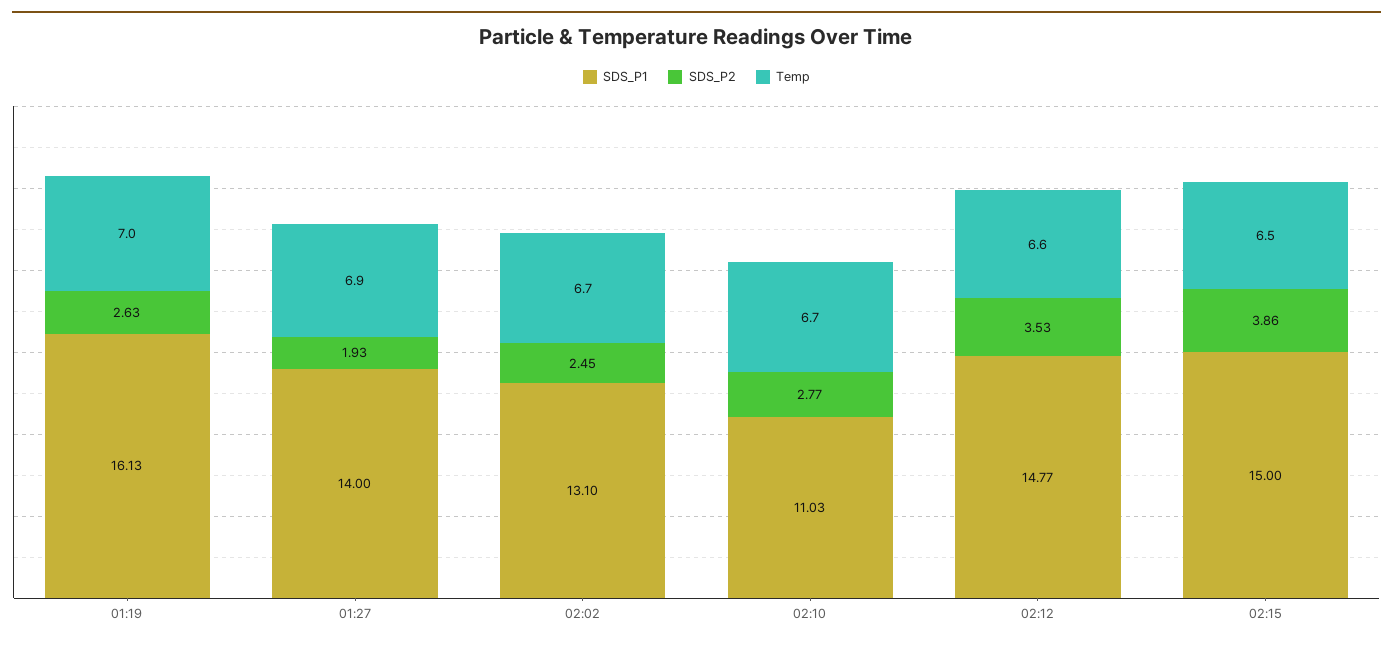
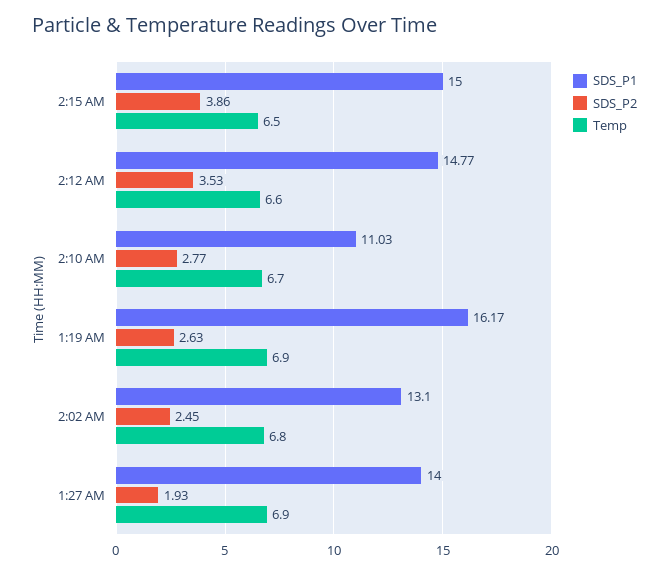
SDS_P1, 01:19: 16.13 -> 16.17
Temp, 01:19: 7 -> 6.9
Temp, 02:02: 6.7 -> 6.8

